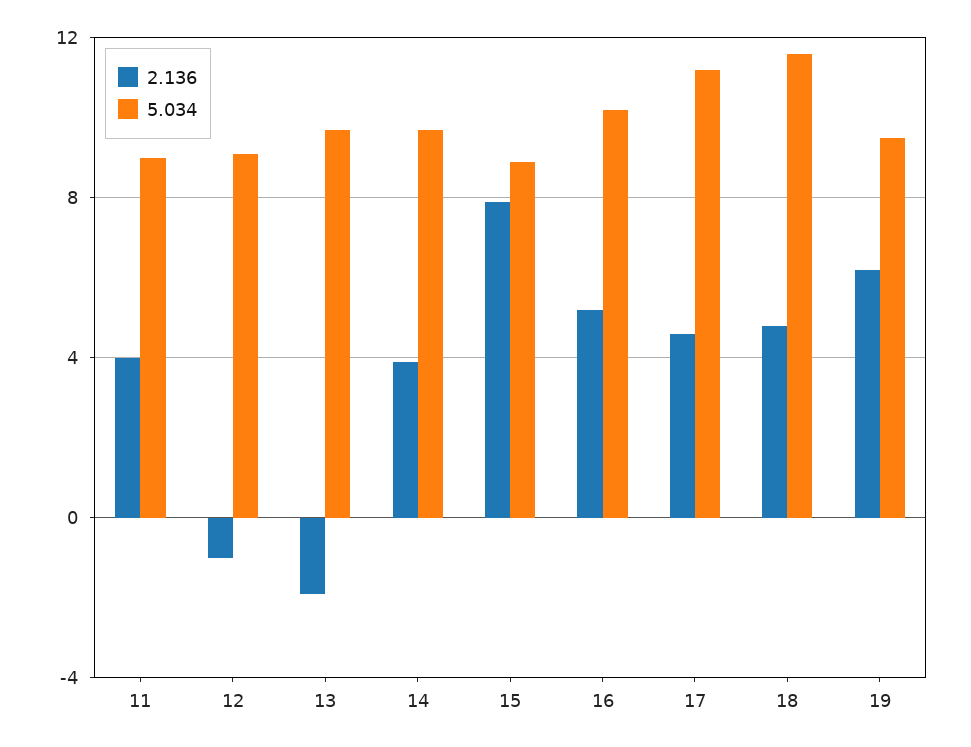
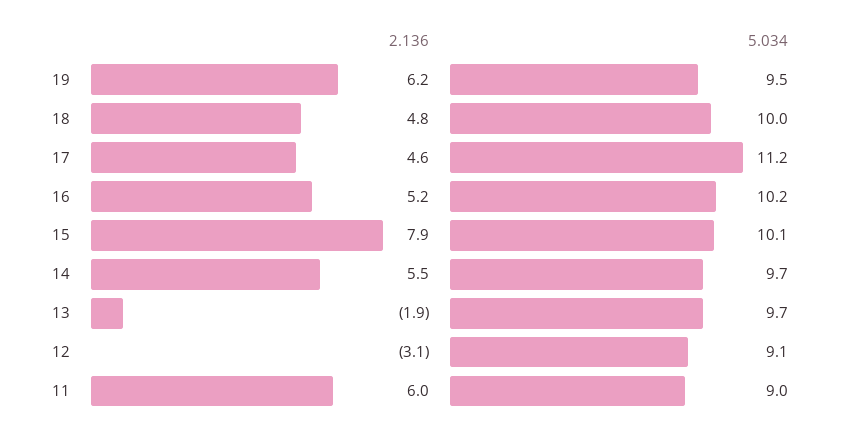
2.136, 11: 4 -> 6
2.136, 12: -1 -> -3.1
2.136, 14: 4 -> 5.5
5.034, 15: 9 -> 10.1
5.034, 18: 11.5 -> 10

